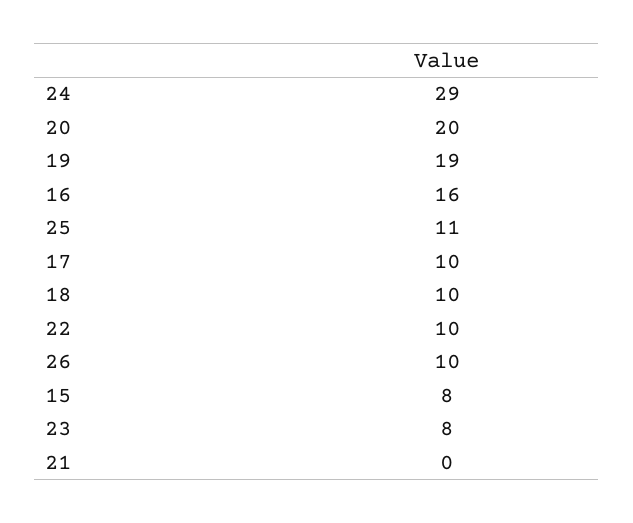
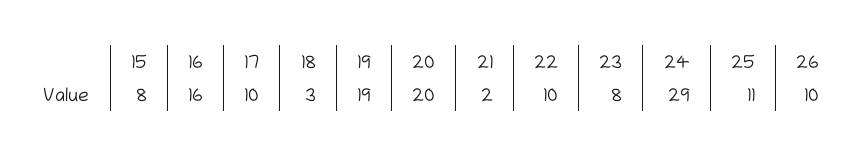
18: 10 -> 3
21: 0 -> 2

